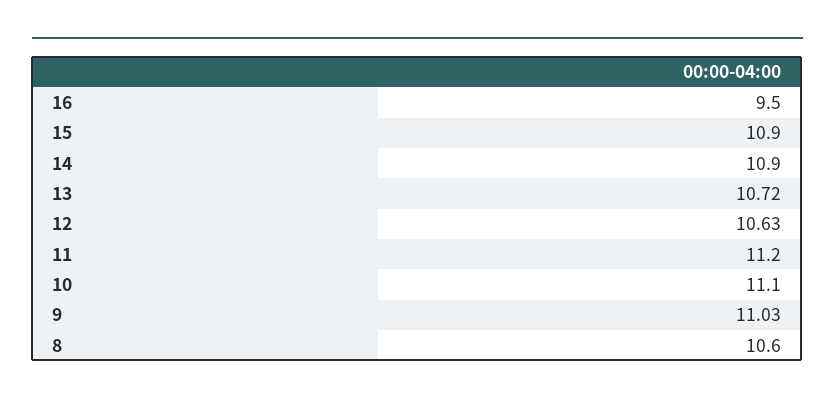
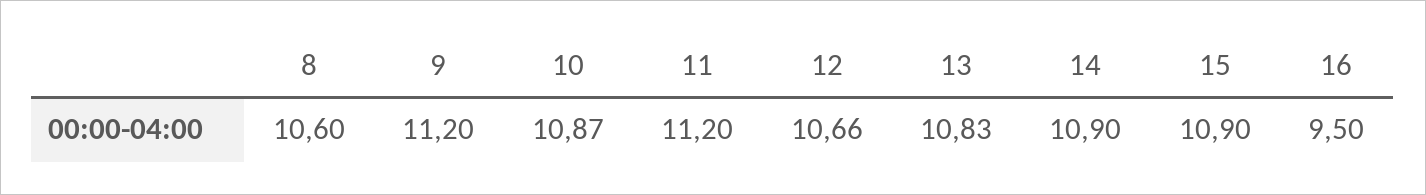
13: 10.72 -> 10.83
12: 10.63 -> 10.66
10: 11.1 -> 10.87
9: 11.03 -> 11.2

